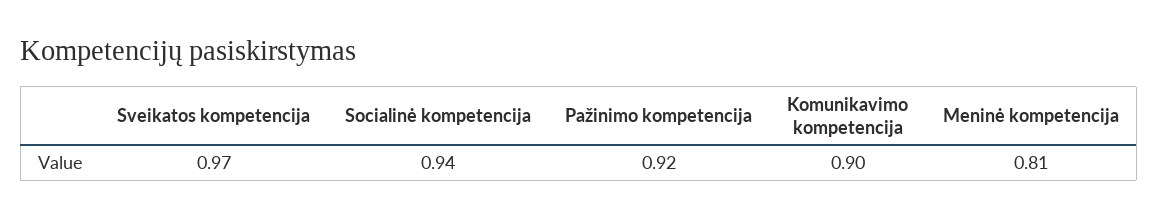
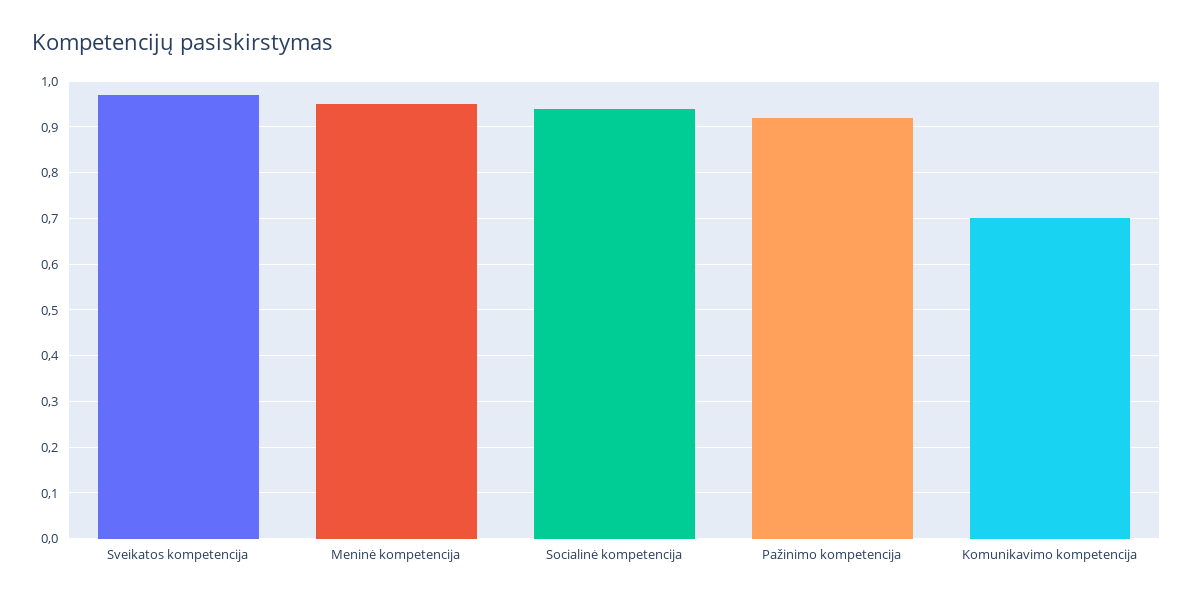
Komunikavimo kompetencija: 0.9 -> 0.7
Meninė kompetencija: 0.81 -> 0.95

